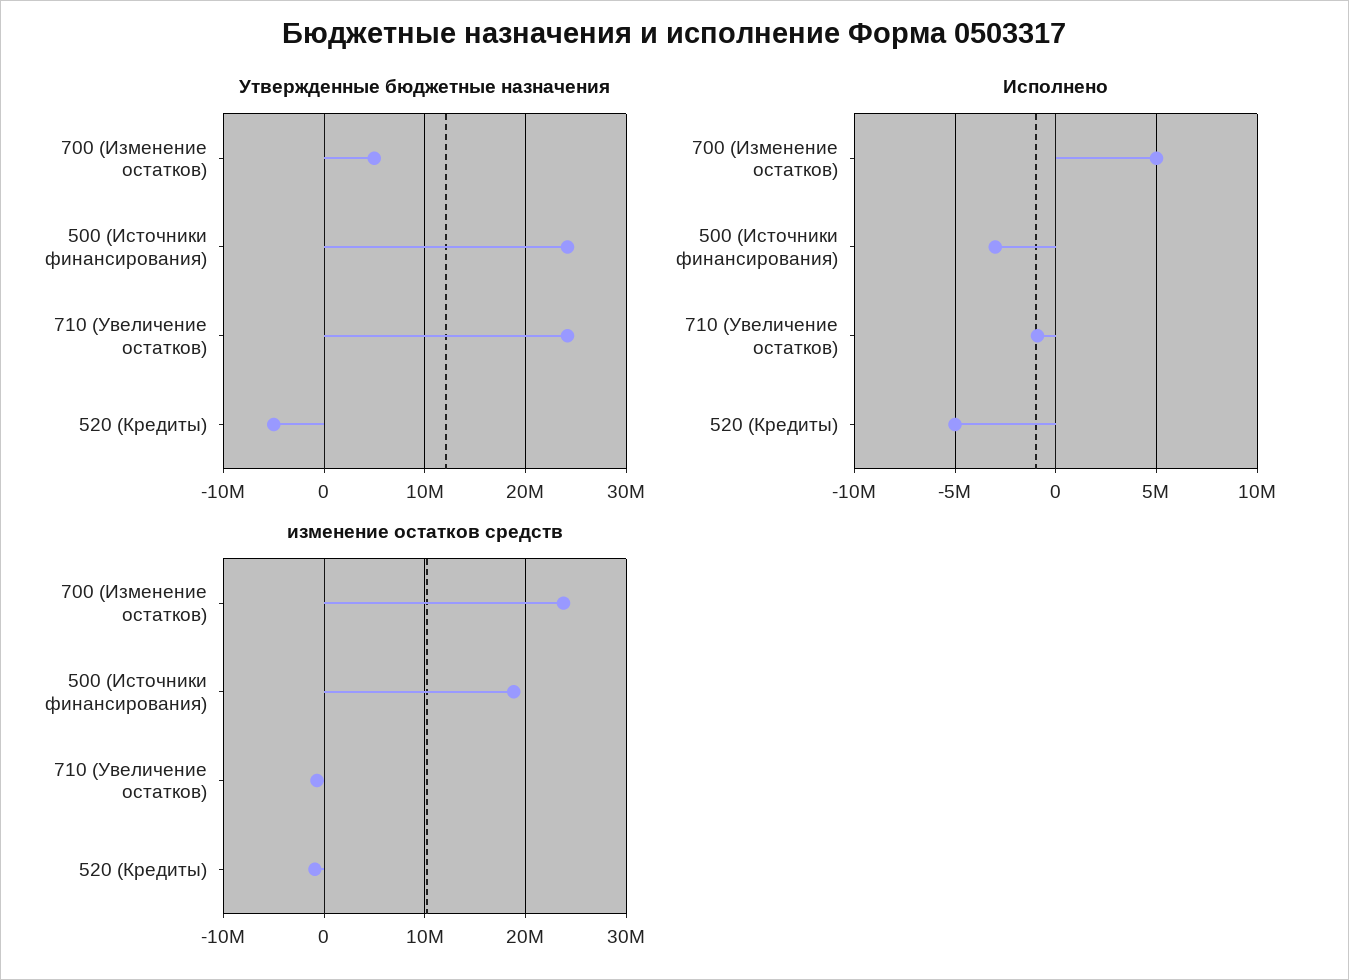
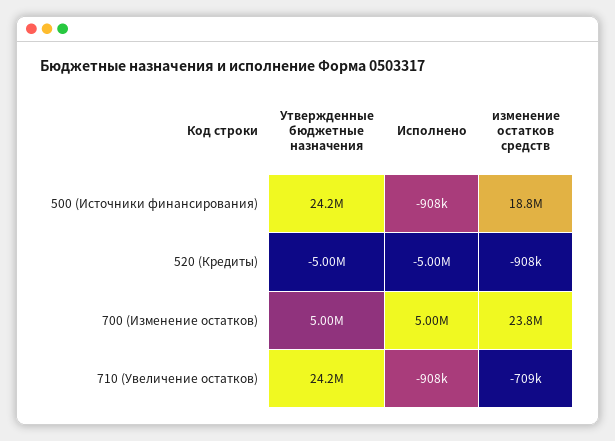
Исполнено, 500 (Источники финансирования): -3000000 -> -908000

